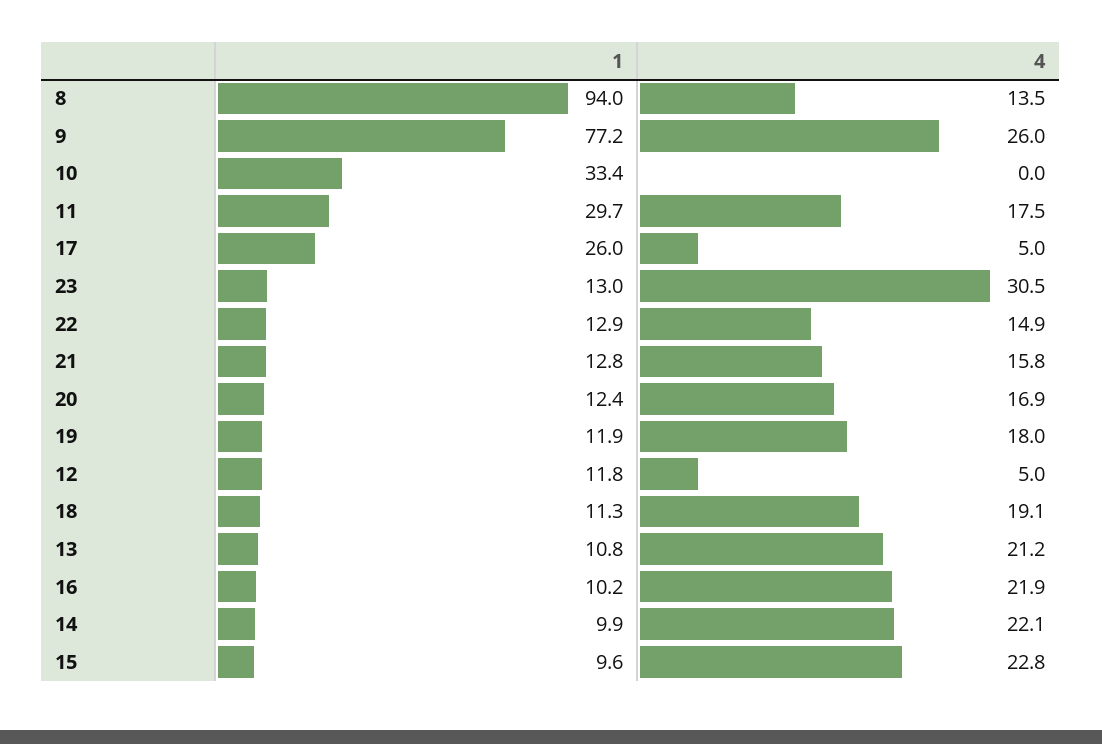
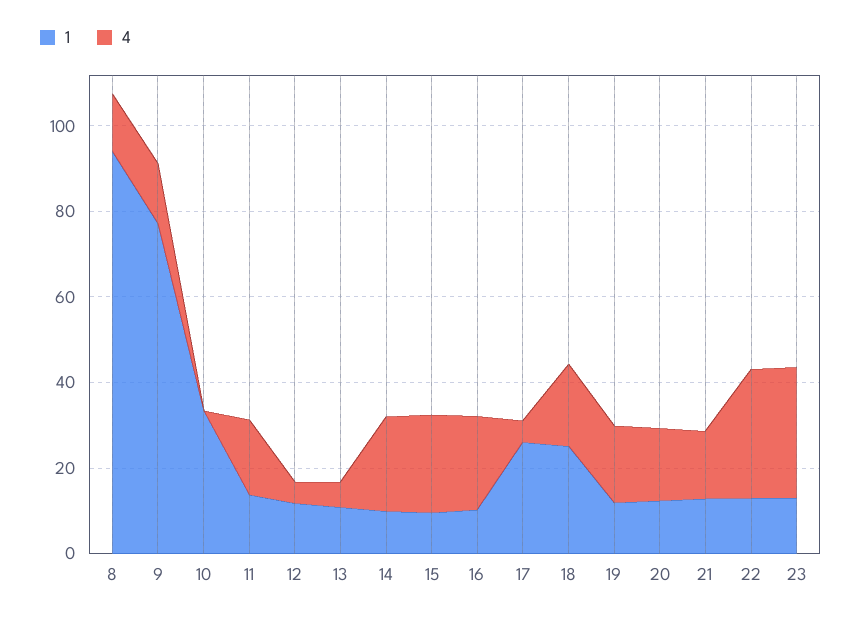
4, 9: 26 -> 15
1, 11: 29.7 -> 15
4, 22: 14.9 -> 30
1, 18: 11.3 -> 25
4, 13: 21.2 -> 5

